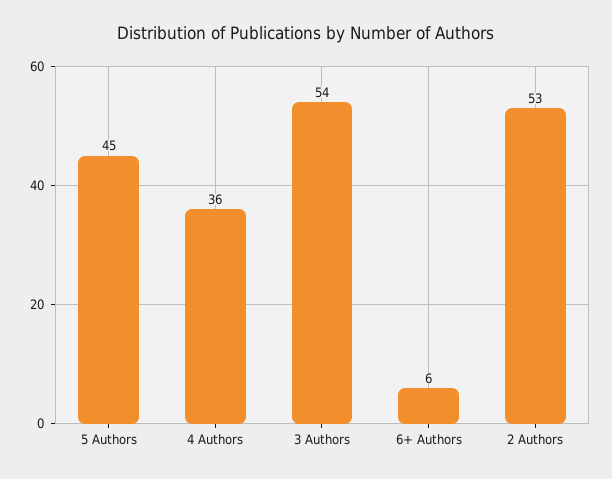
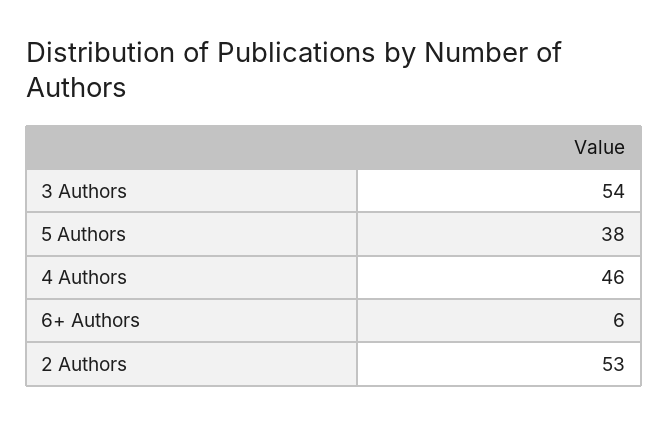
5 Authors: 45 -> 38
4 Authors: 36 -> 46

